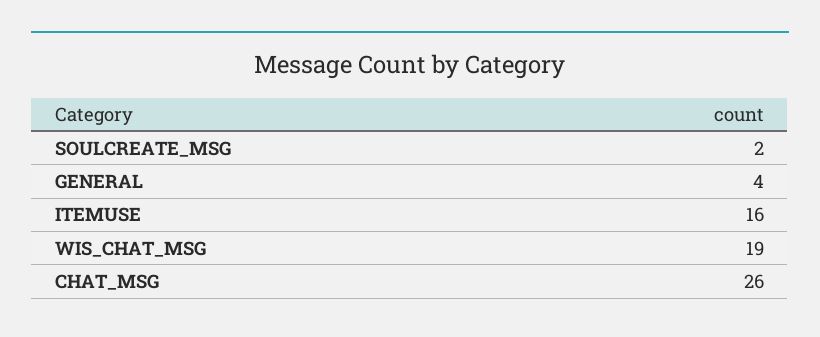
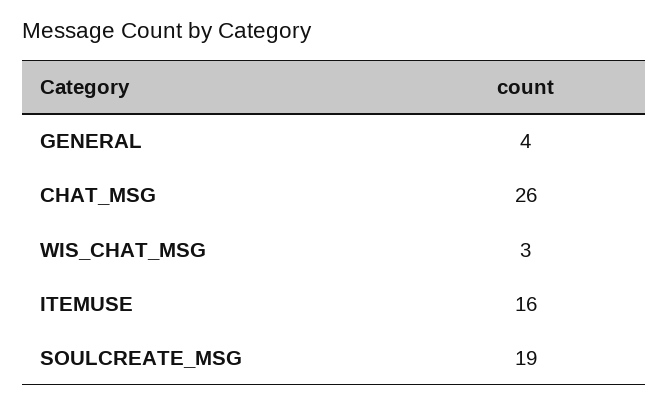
SOULCREATE_MSG: 2 -> 19
WIS_CHAT_MSG: 19 -> 3

